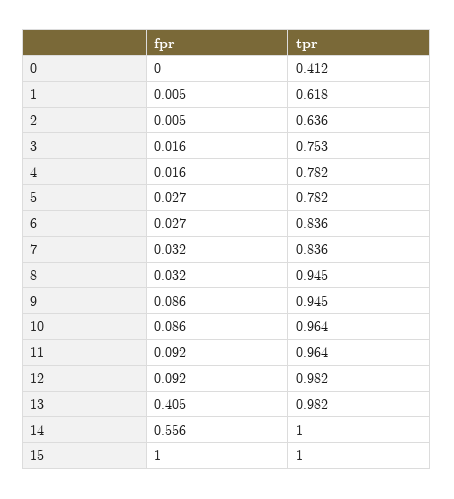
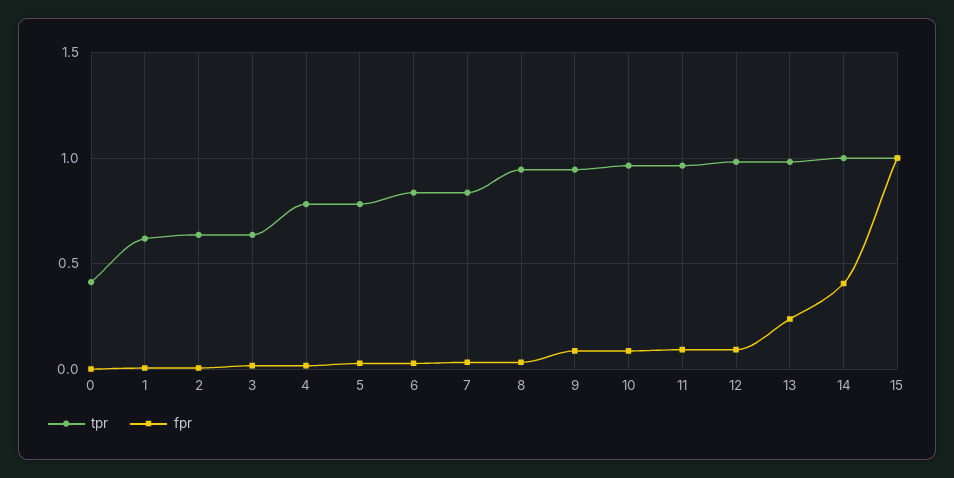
tpr, 3: 0.753 -> 0.65
fpr, 13: 0.405 -> 0.25
fpr, 14: 0.556 -> 0.4

